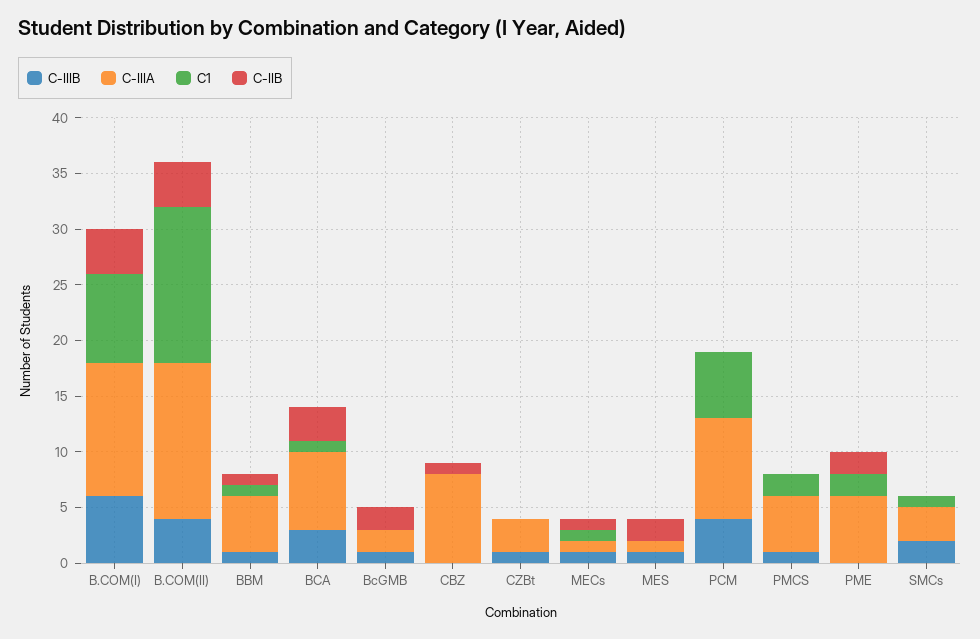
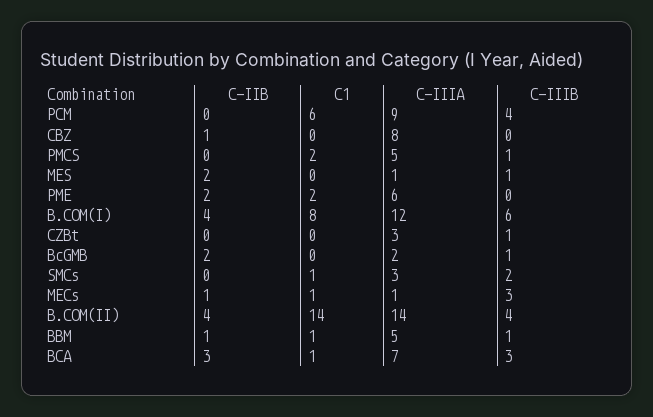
C-IIIB, MECs: 1 -> 3

